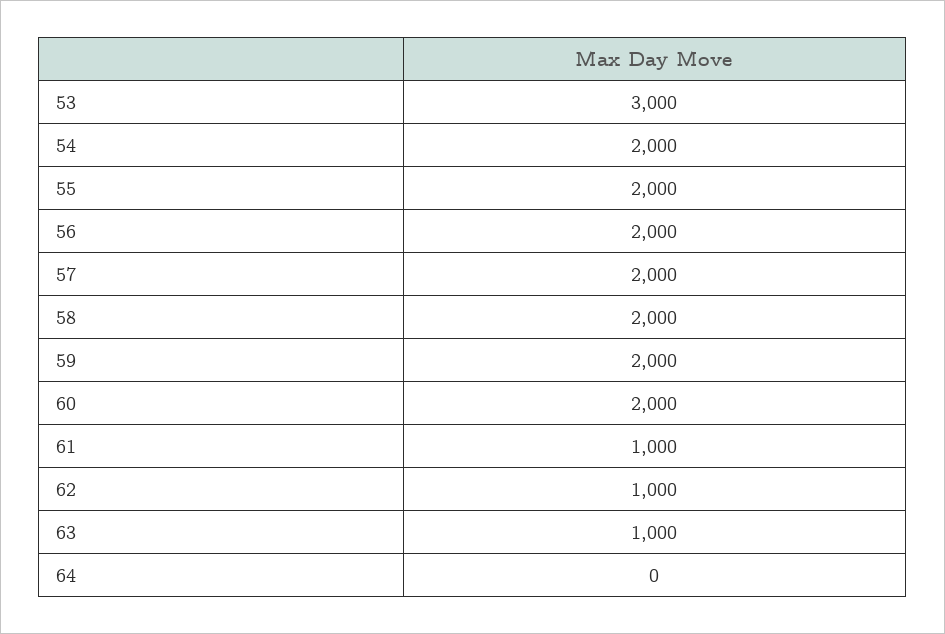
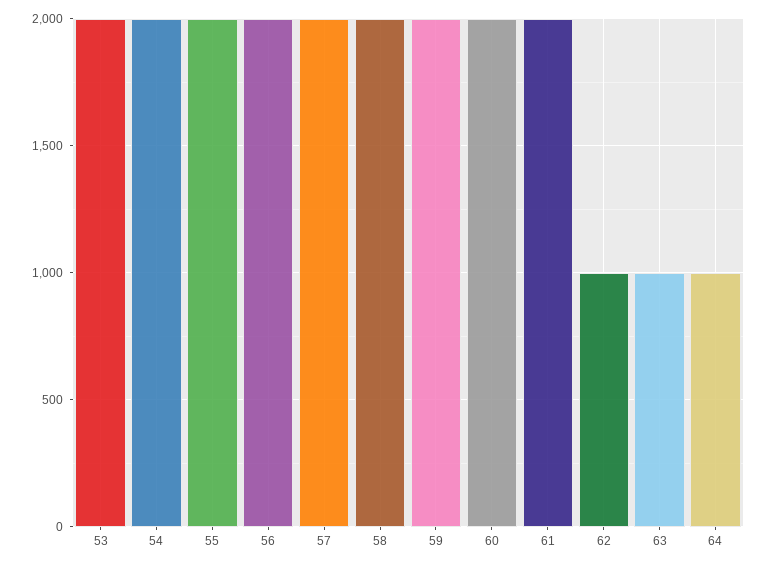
53: 3000 -> 2000
61: 1000 -> 2000
64: 0 -> 1000

